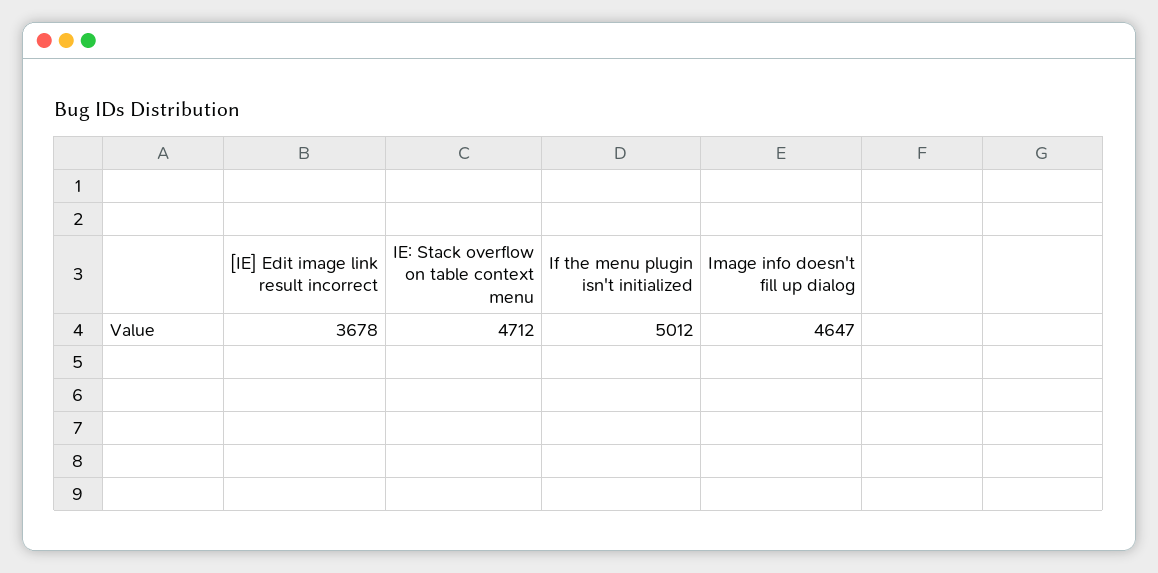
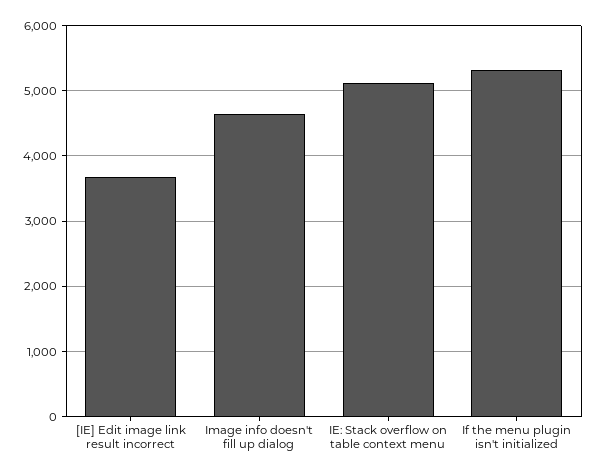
IE: Stack overflow on table context menu: 4712 -> 5100
If the menu plugin isn't initialized: 5012 -> 5300

